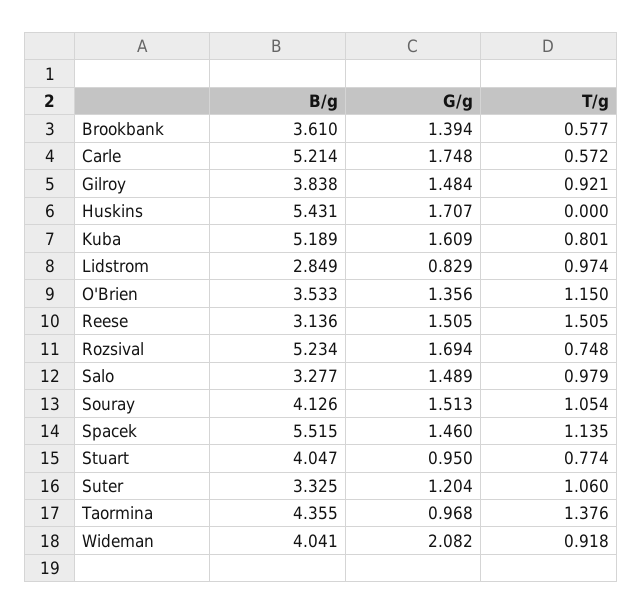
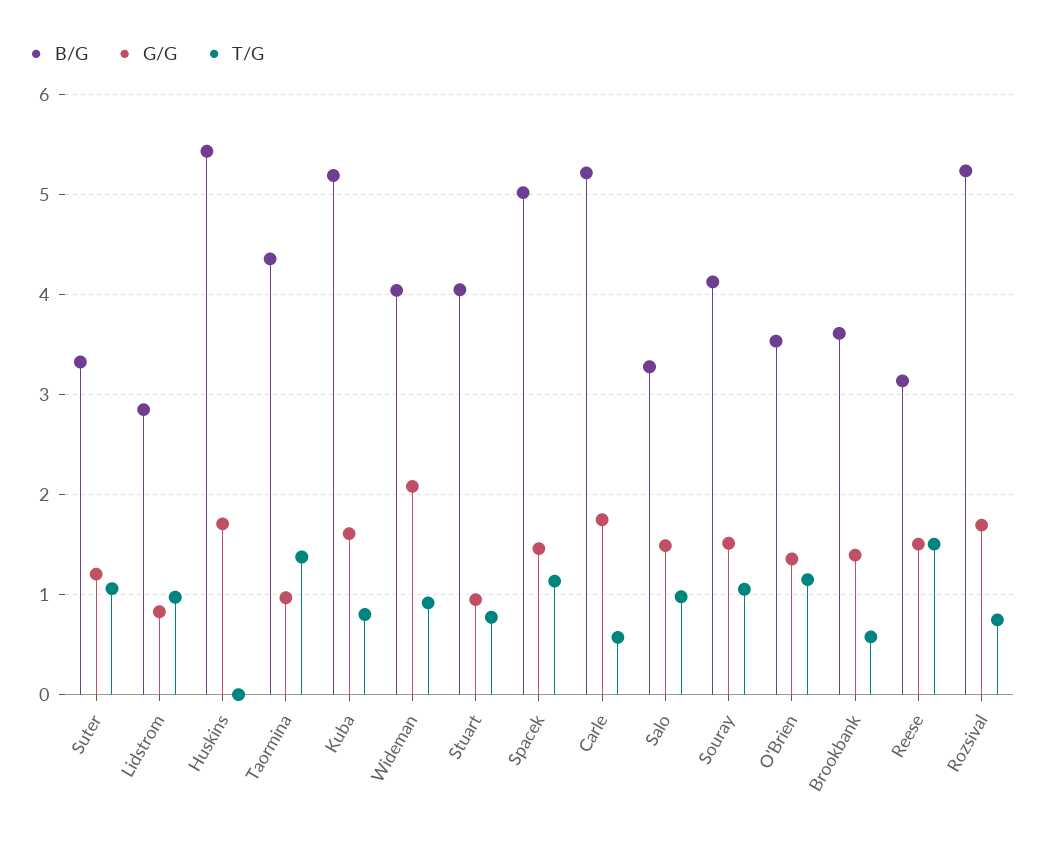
B/g, Gilroy: 3.838 -> none
G/g, Gilroy: 1.484 -> none
T/g, Gilroy: 0.921 -> none
B/g, Spacek: 5.515 -> 5

